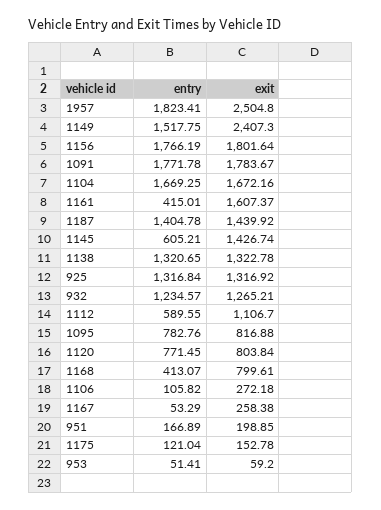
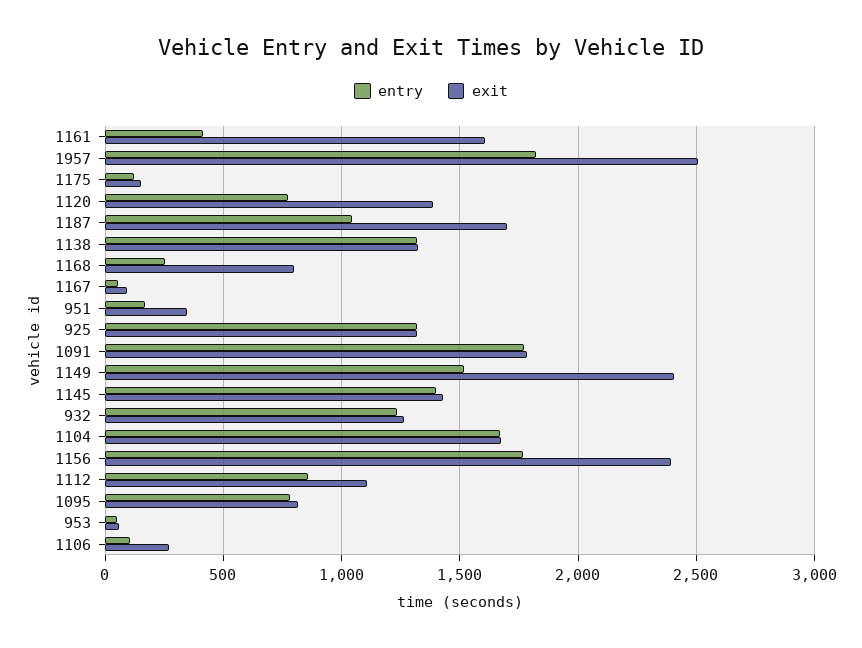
exit, 1156: 1801.64 -> 2400
entry, 1187: 1404.78 -> 1050
exit, 1187: 1439.92 -> 1700
entry, 1145: 605.21 -> 1400
entry, 1112: 589.55 -> 850
exit, 1120: 803.84 -> 1400
entry, 1168: 413.07 -> 250
exit, 1167: 258.38 -> 100
exit, 951: 198.85 -> 350

